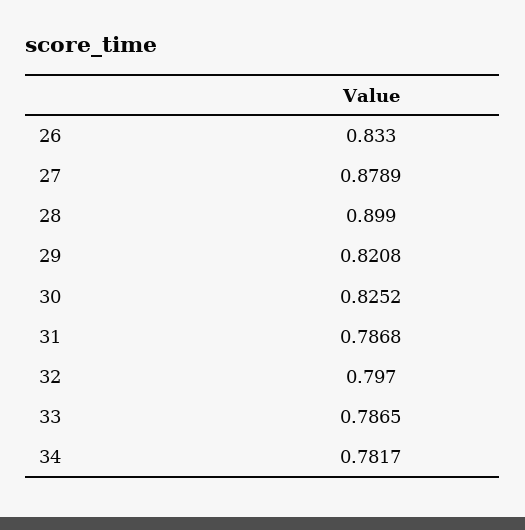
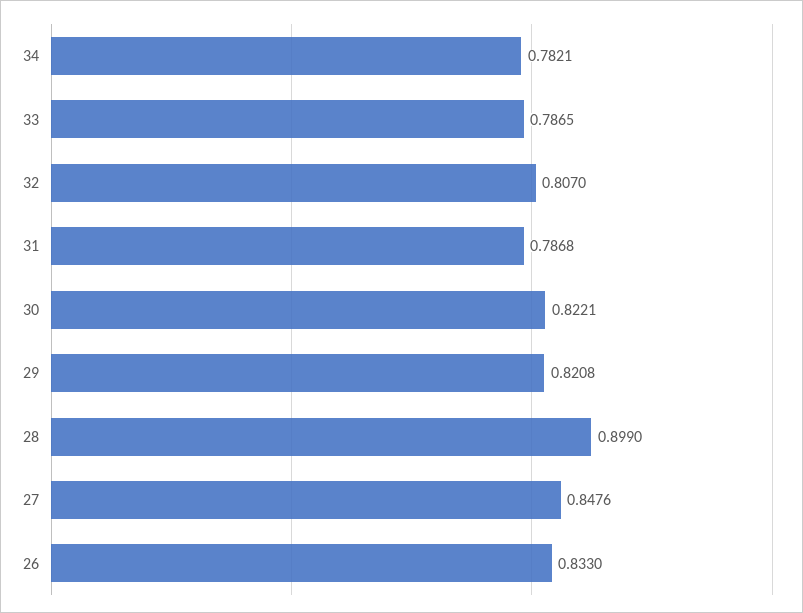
27: 0.8789 -> 0.8476
30: 0.8252 -> 0.8221
32: 0.797 -> 0.807
34: 0.7817 -> 0.7821

